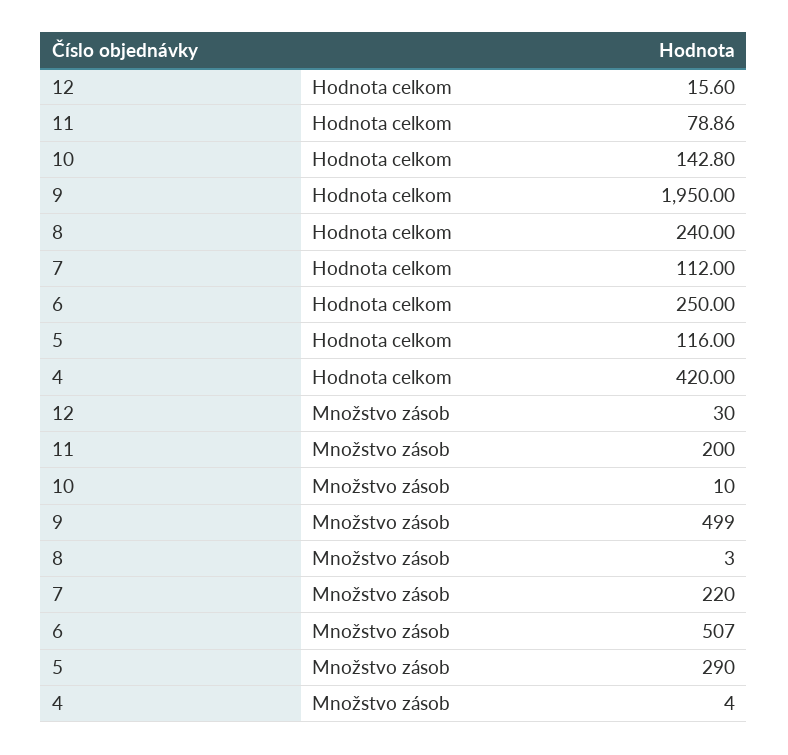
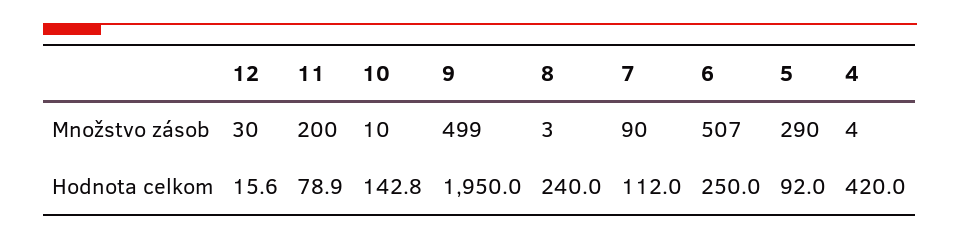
5, Hodnota celkom: 116 -> 92
7, Množstvo zásob: 220 -> 90

